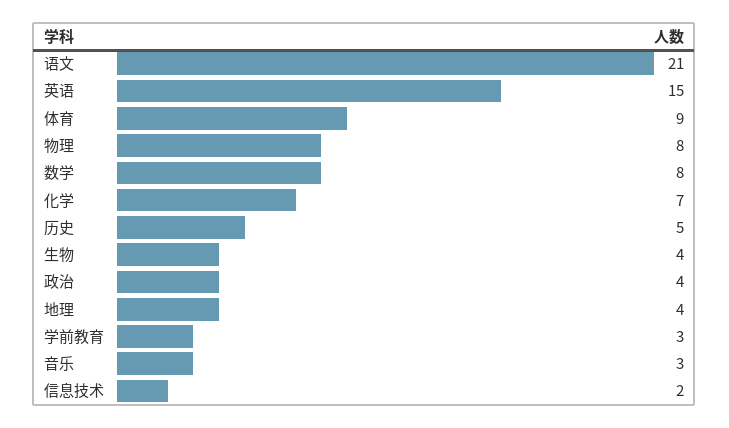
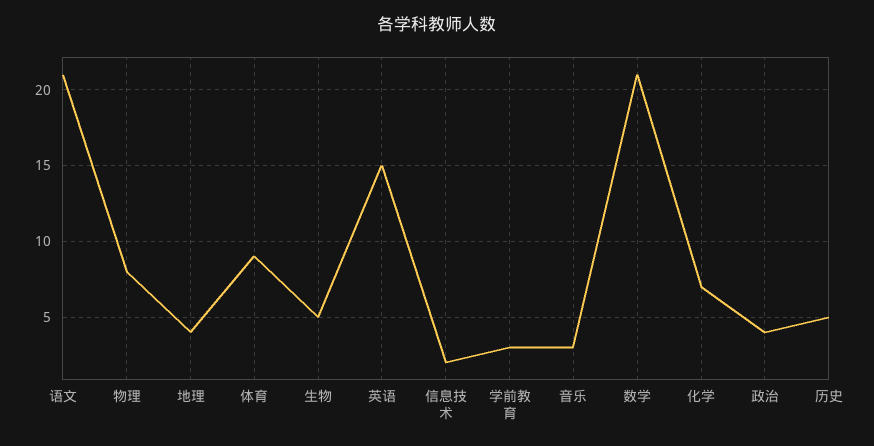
数学: 8 -> 21
生物: 4 -> 5

